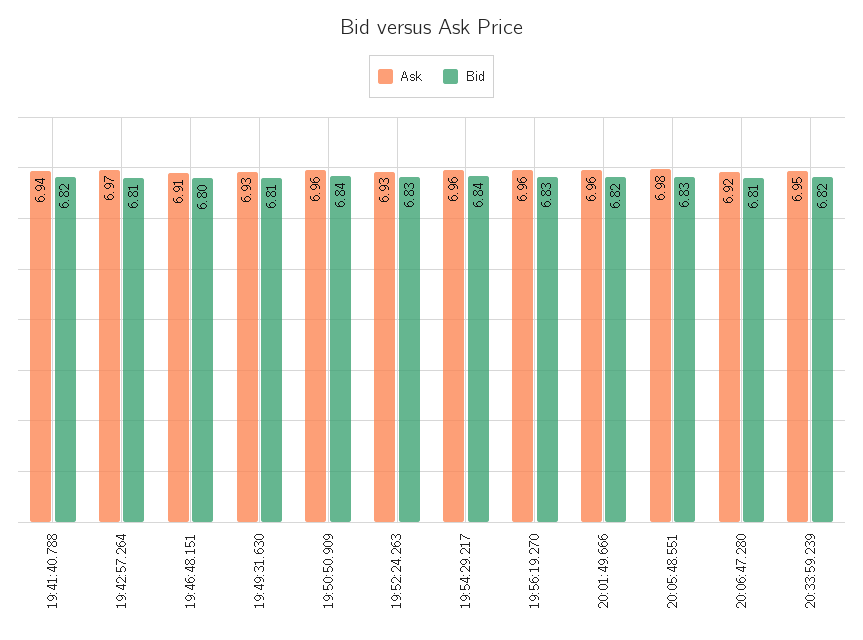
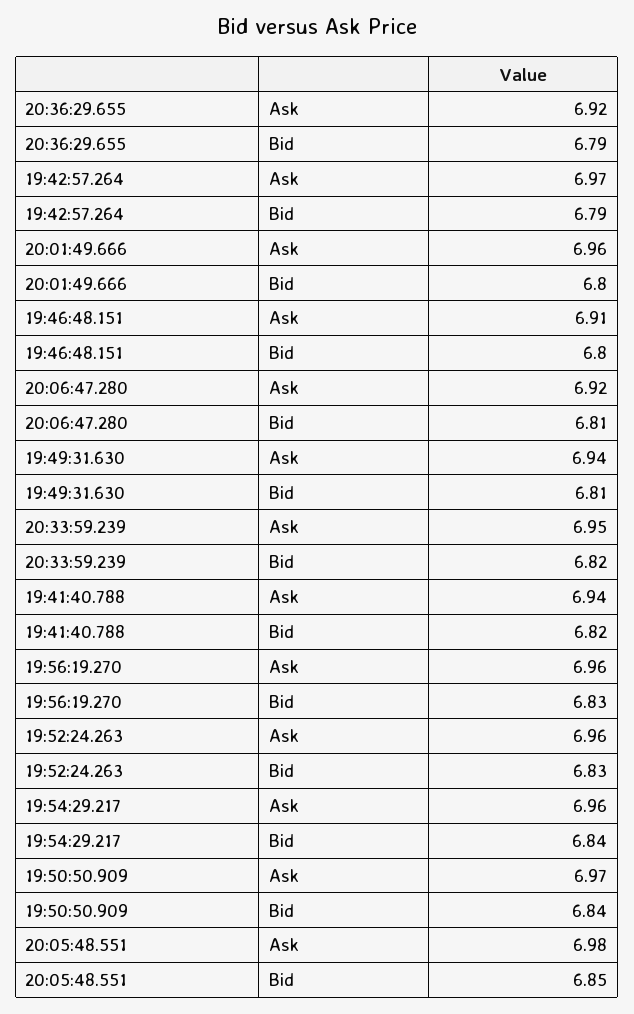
Bid, 19:42:57.264: 6.81 -> 6.79
Ask, 19:49:31.630: 6.93 -> 6.94
Ask, 19:50:50.909: 6.96 -> 6.97
Ask, 19:52:24.263: 6.93 -> 6.96
Bid, 20:01:49.666: 6.82 -> 6.8
Bid, 20:05:48.551: 6.83 -> 6.85
Ask, 20:36:29.655: none -> 6.92
Bid, 20:36:29.655: none -> 6.79

